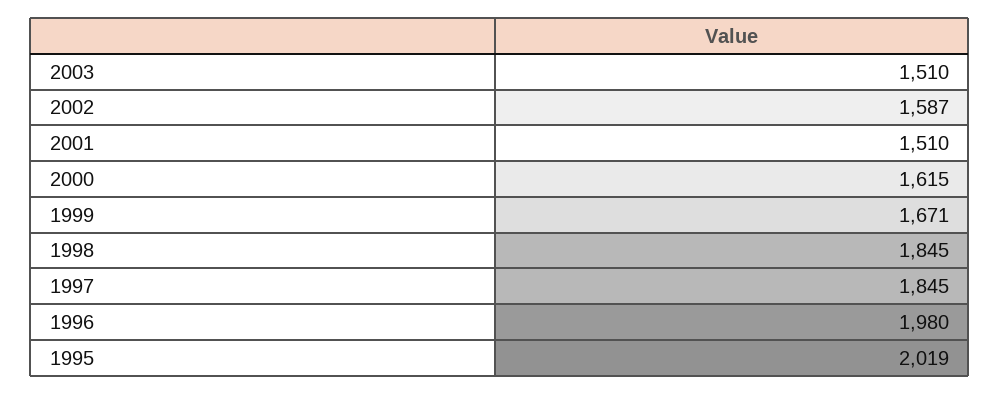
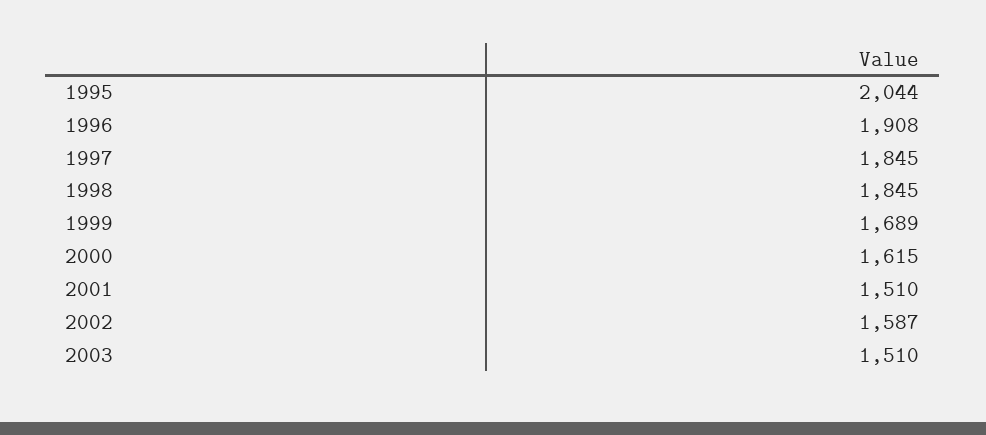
1999: 1671 -> 1689
1996: 1980 -> 1908
1995: 2019 -> 2044

